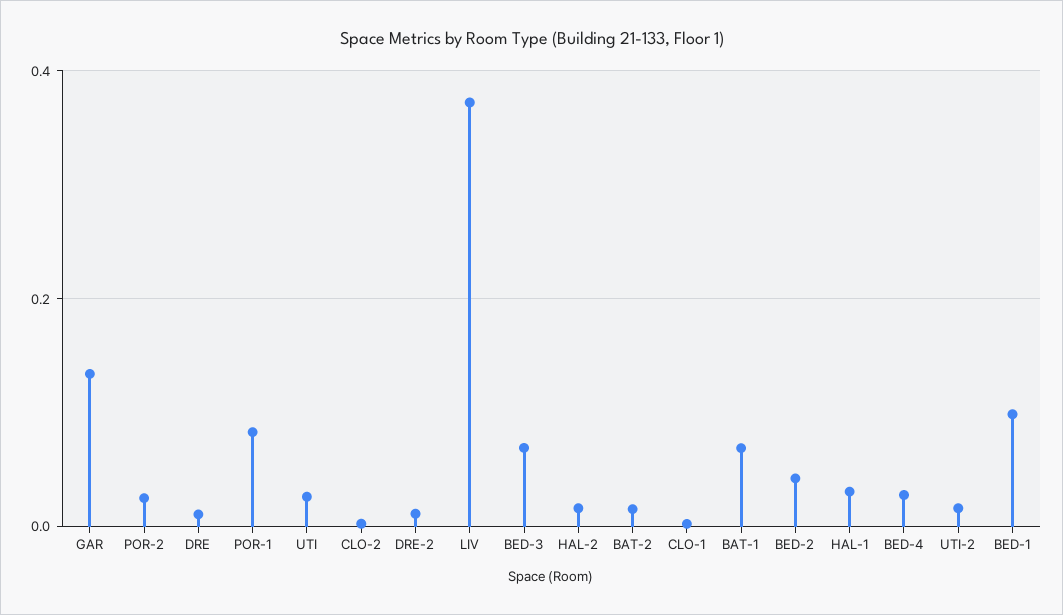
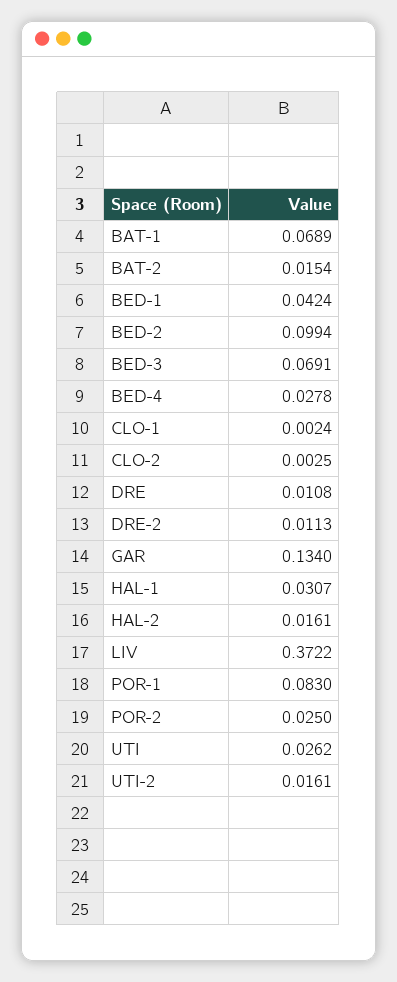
BED-2: 0.04 -> 0.0994
BED-1: 0.1 -> 0.0424

